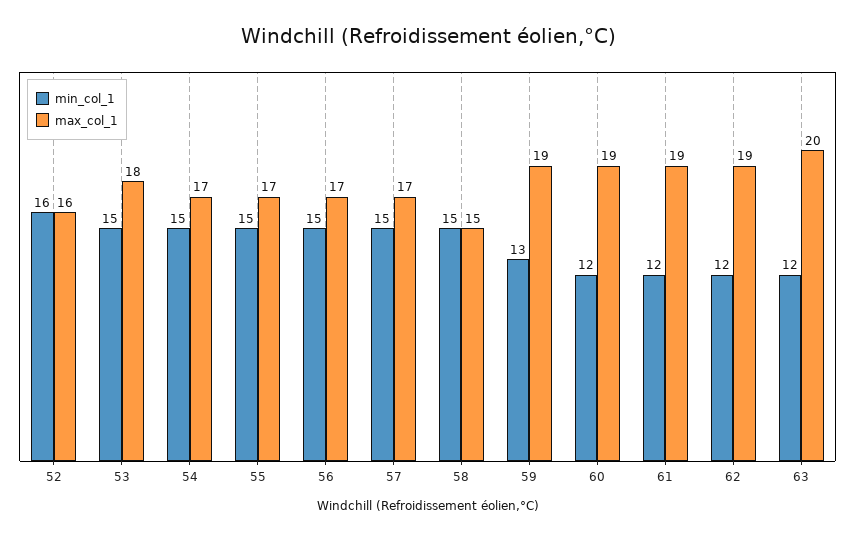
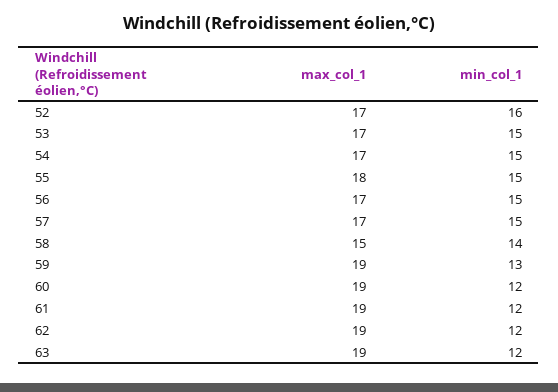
max_col_1, 52: 16 -> 17
max_col_1, 53: 18 -> 17
max_col_1, 55: 17 -> 18
min_col_1, 58: 15 -> 14
max_col_1, 63: 20 -> 19

